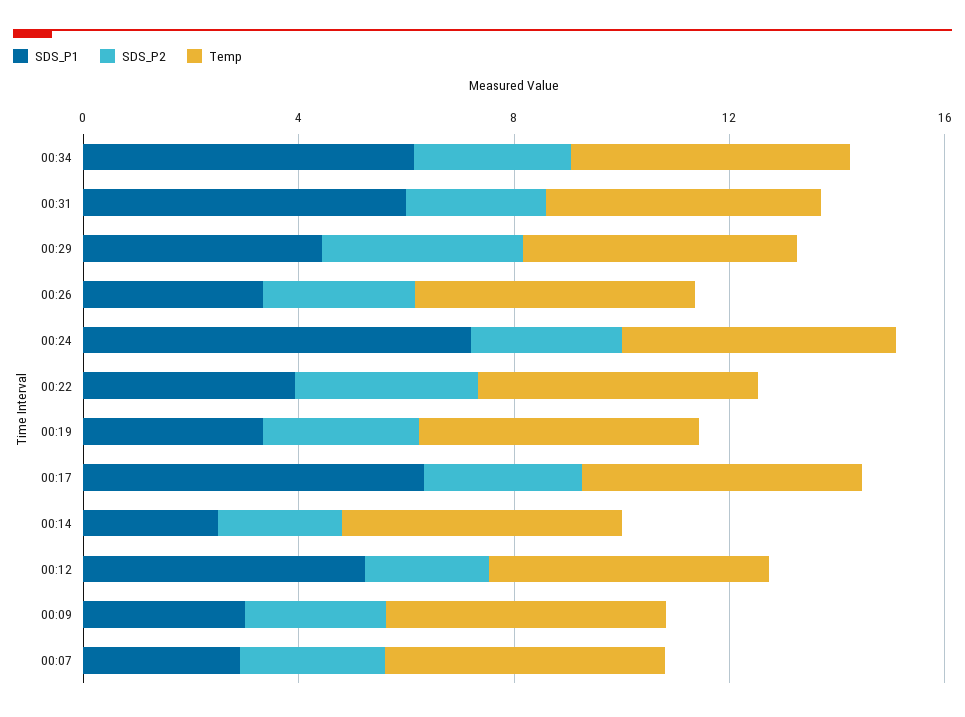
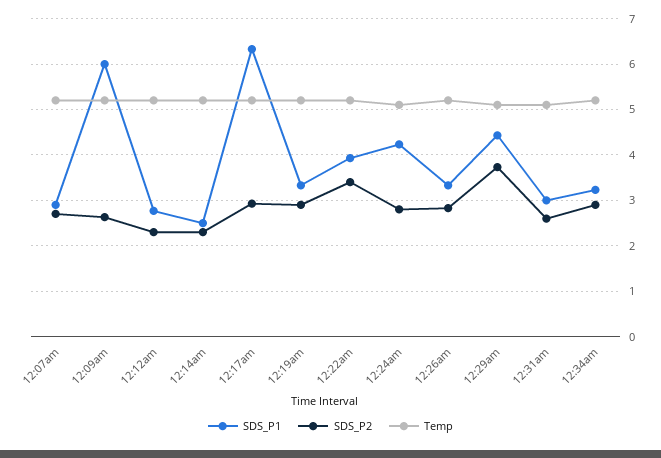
SDS_P1, 00:34: 6 -> 3.2
SDS_P1, 00:31: 6 -> 3
SDS_P1, 00:24: 7 -> 4.2
SDS_P1, 00:12: 5 -> 2.8
SDS_P1, 00:09: 3 -> 6

